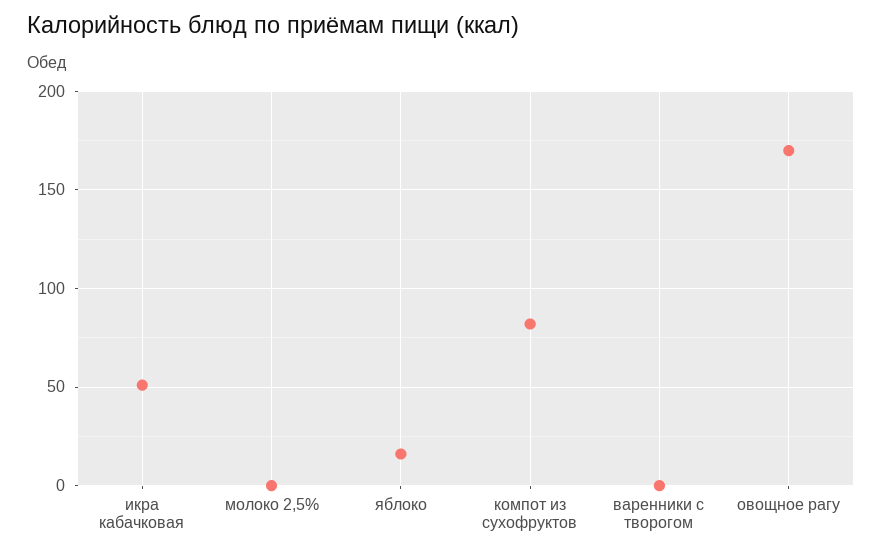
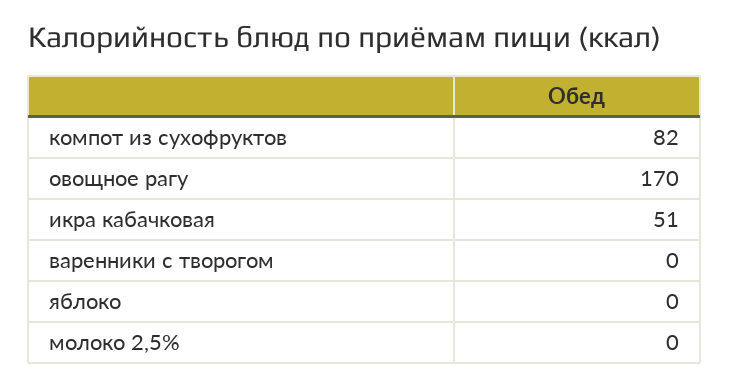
яблоко: 15 -> 0

